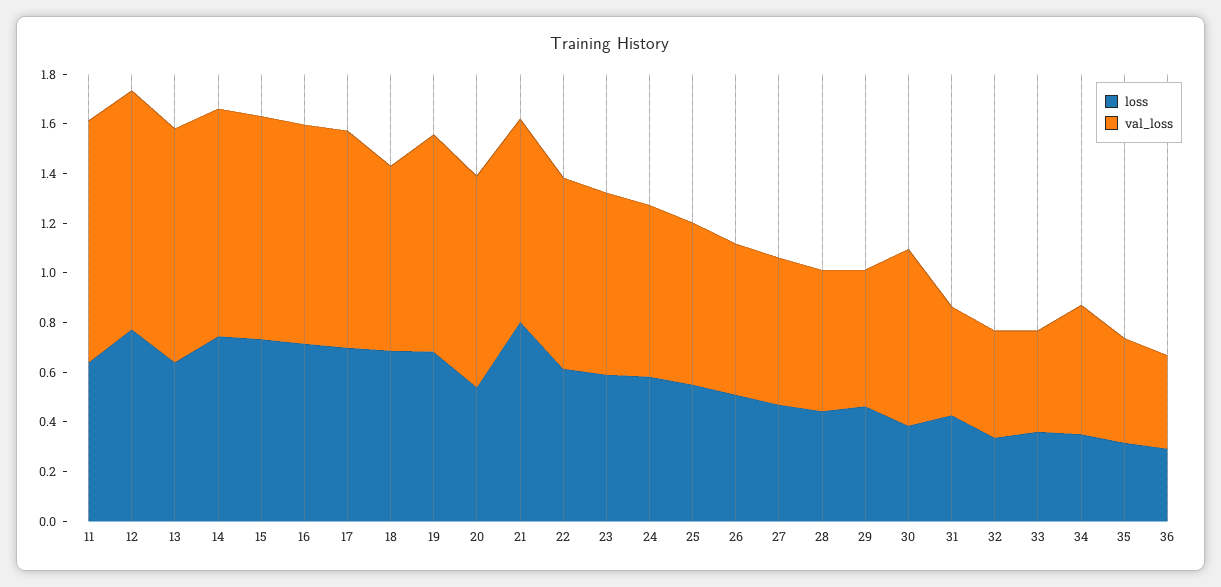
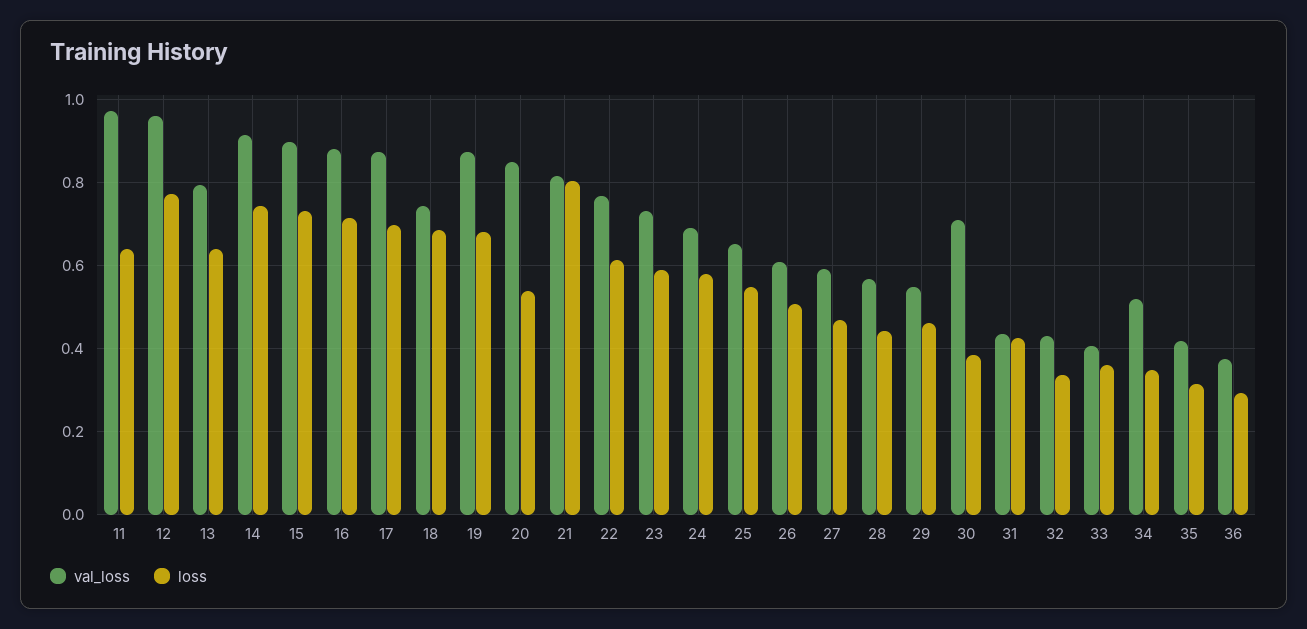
val_loss, 13: 0.95 -> 0.8

